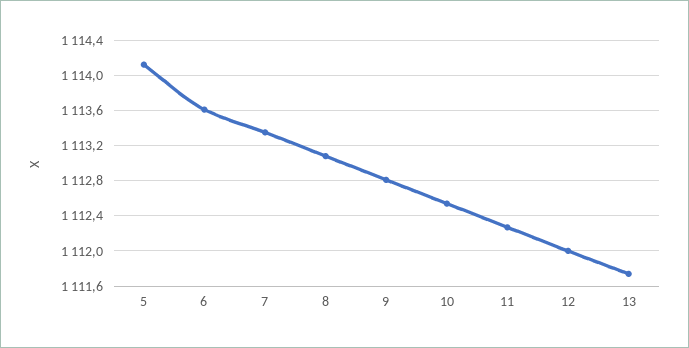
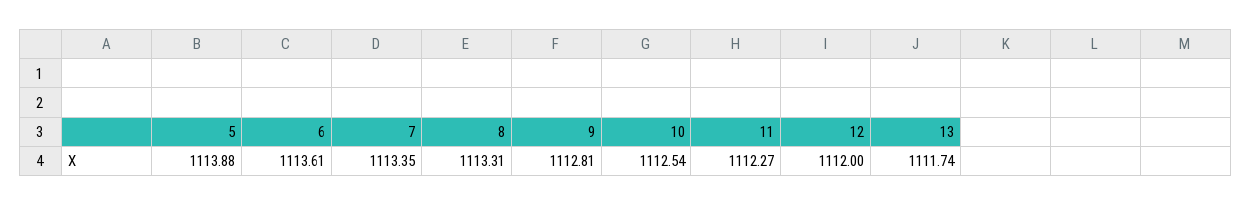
5: 1114.1 -> 1113.88
8: 1113.1 -> 1113.31

